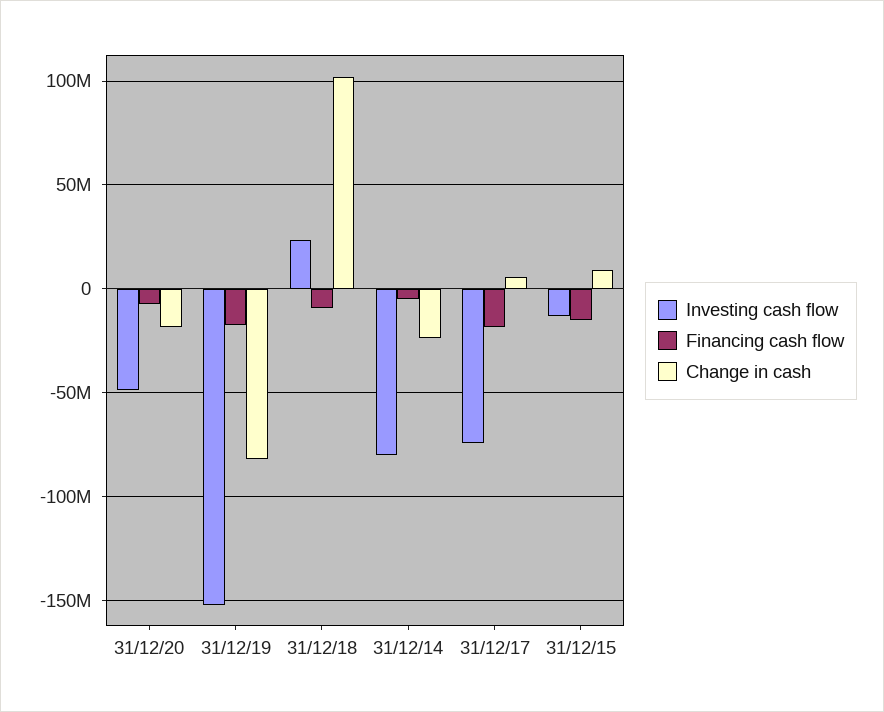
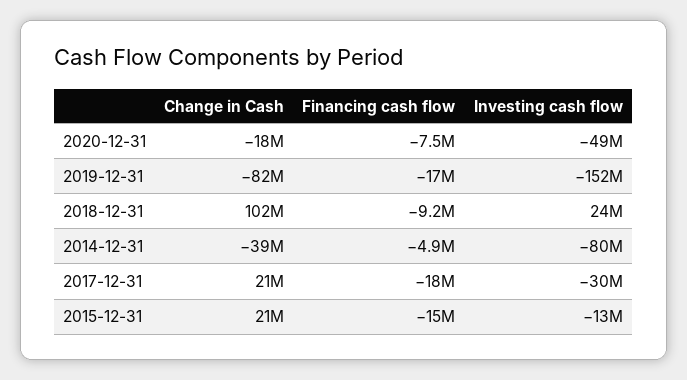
Change in cash, 31/12/14: -25000000 -> -39000000
Investing cash flow, 31/12/17: -75000000 -> -30000000
Change in cash, 31/12/17: 5000000 -> 21000000
Change in cash, 31/12/15: 10000000 -> 21000000

